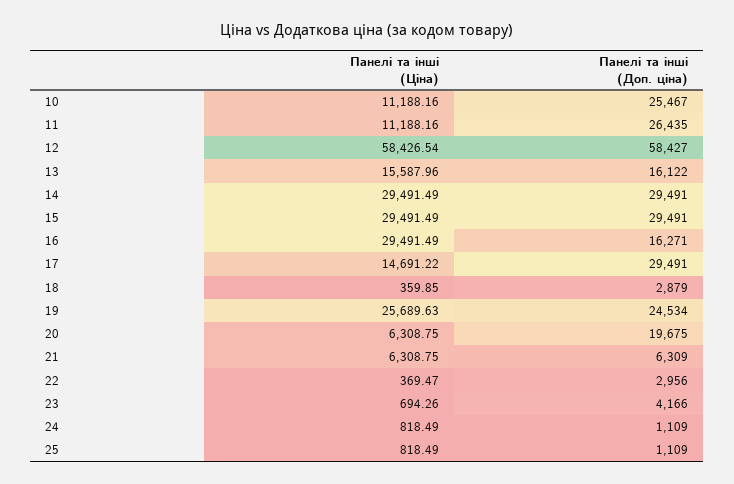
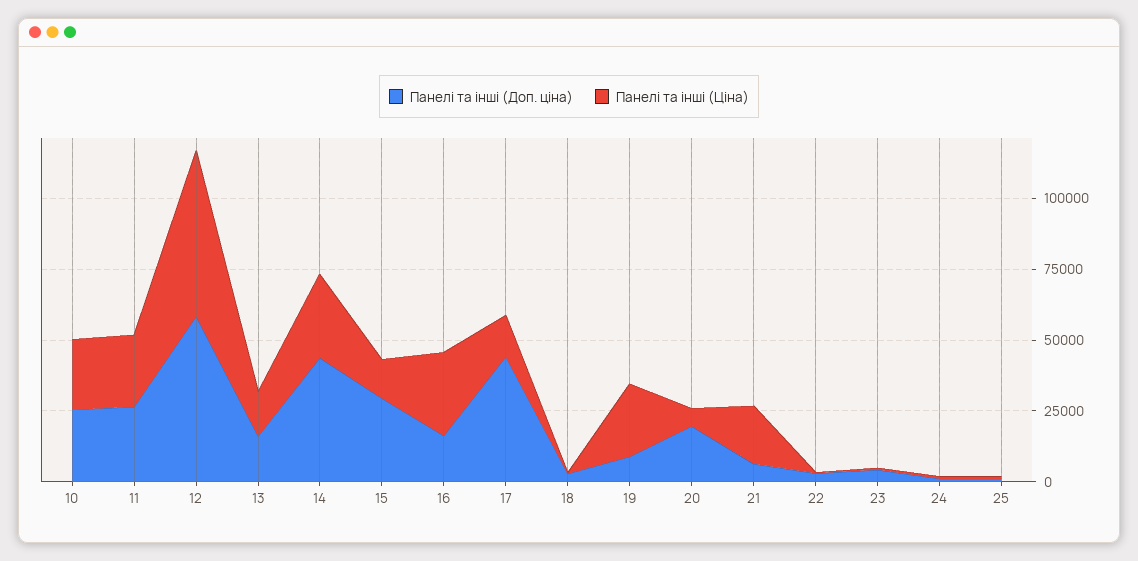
Панелі та інші (Ціна), 10: 11188.16 -> 25000
Панелі та інші (Ціна), 11: 11188.16 -> 25000
Панелі та інші (Доп. ціна), 14: 29491 -> 45000
Панелі та інші (Ціна), 15: 29491.49 -> 15000
Панелі та інші (Доп. ціна), 17: 29491 -> 45000
Панелі та інші (Доп. ціна), 19: 24534 -> 10000
Панелі та інші (Ціна), 21: 6308.75 -> 20000

